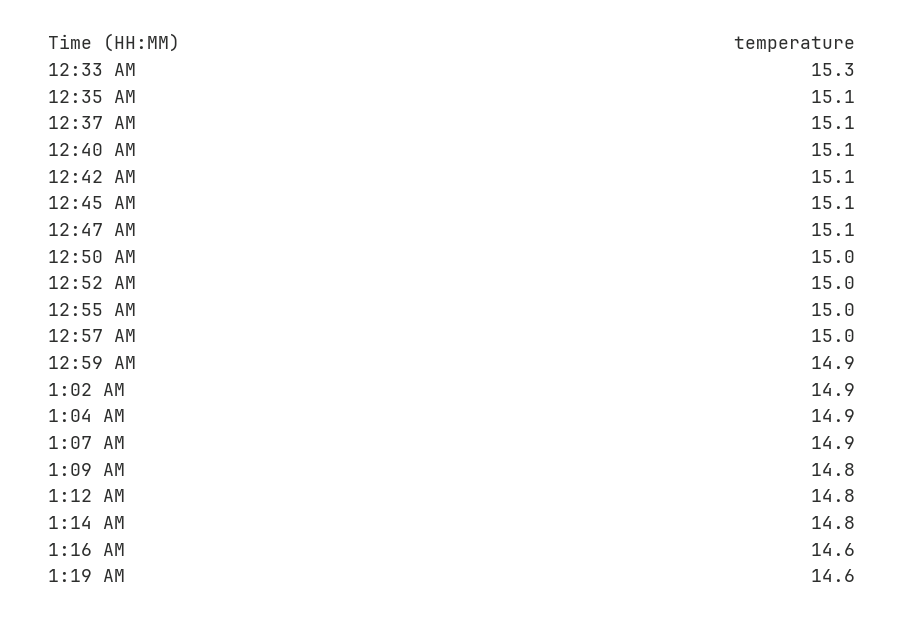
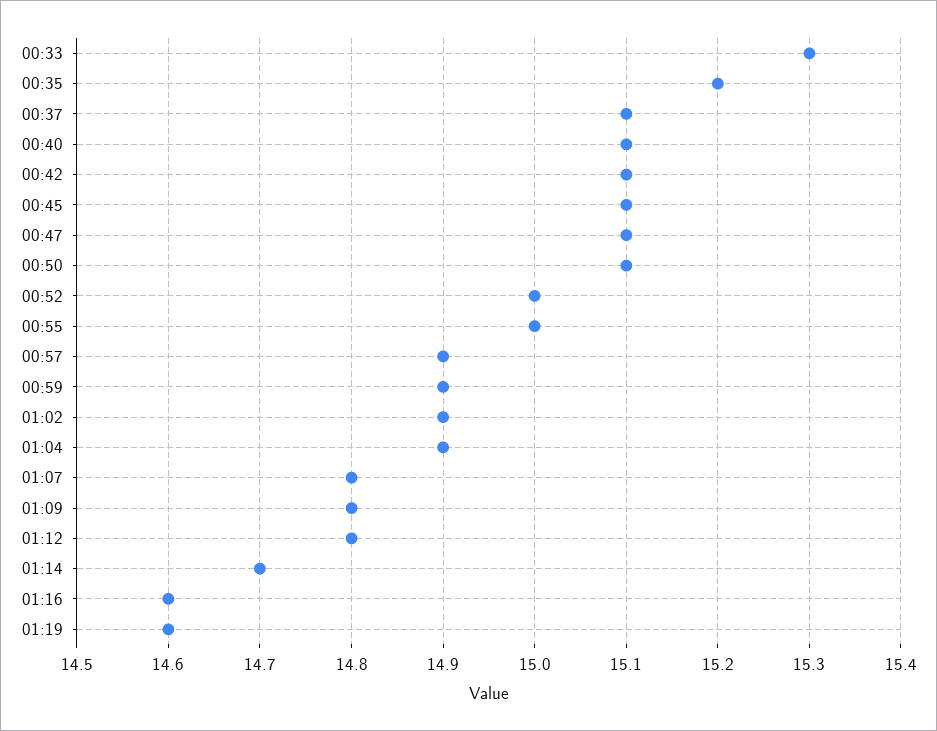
12:35 AM: 15.1 -> 15.2
12:50 AM: 15 -> 15.1
12:57 AM: 15 -> 14.9
1:07 AM: 14.9 -> 14.8
1:14 AM: 14.8 -> 14.7

